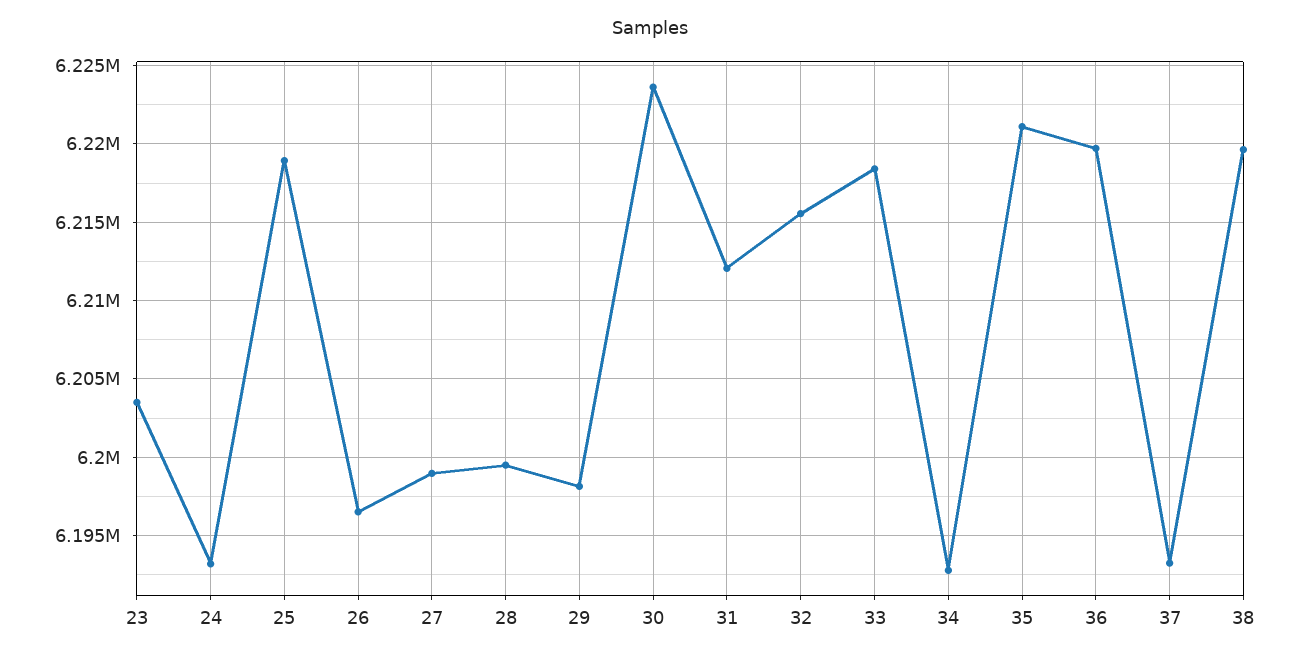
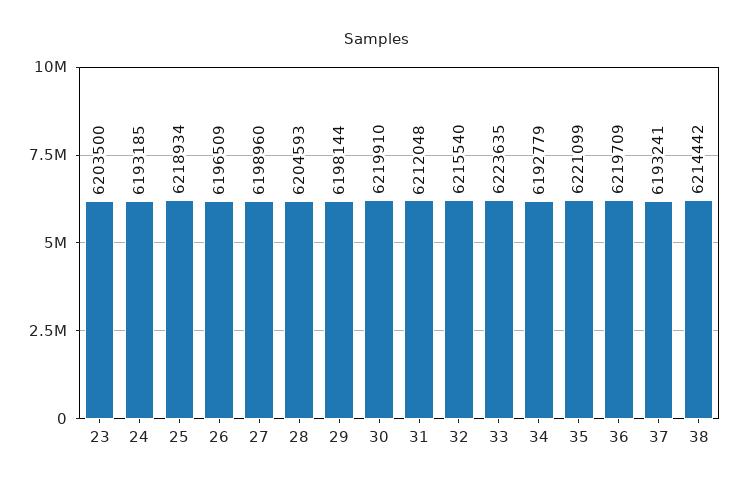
28: 6199500 -> 6204593
30: 6223500 -> 6219910
33: 6218500 -> 6223635
38: 6219500 -> 6214442

